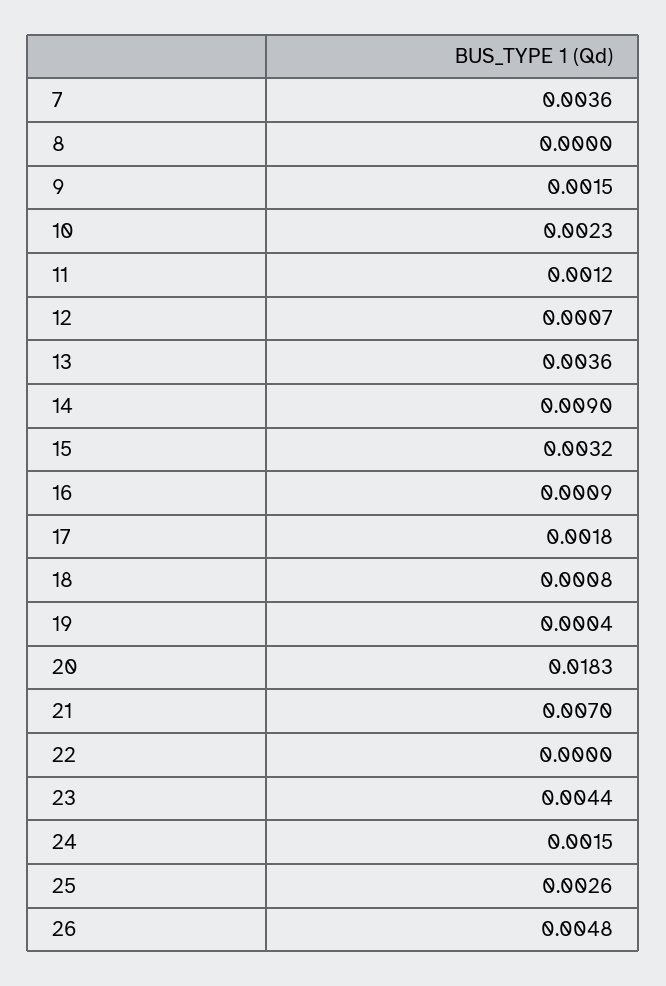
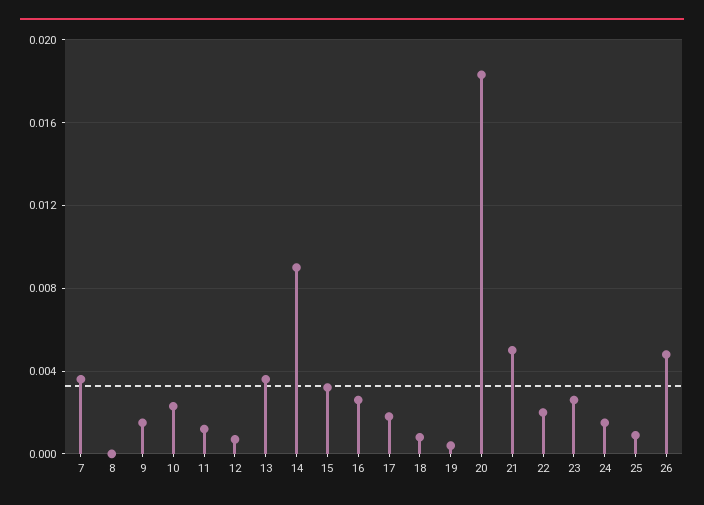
16: 0.0009 -> 0.0025
21: 0.007 -> 0.005
22: 0 -> 0.002
23: 0.0044 -> 0.0025
25: 0.0026 -> 0.001

